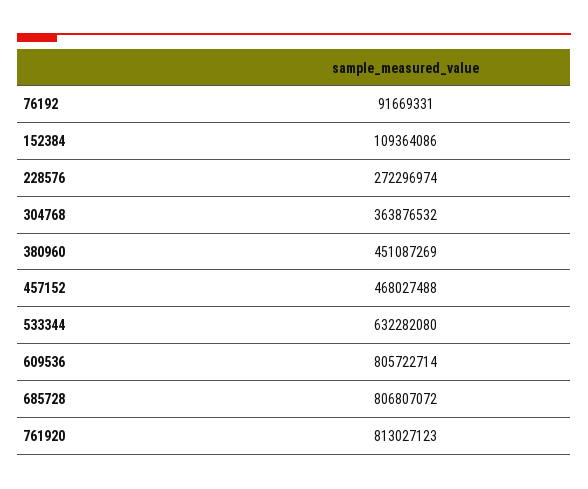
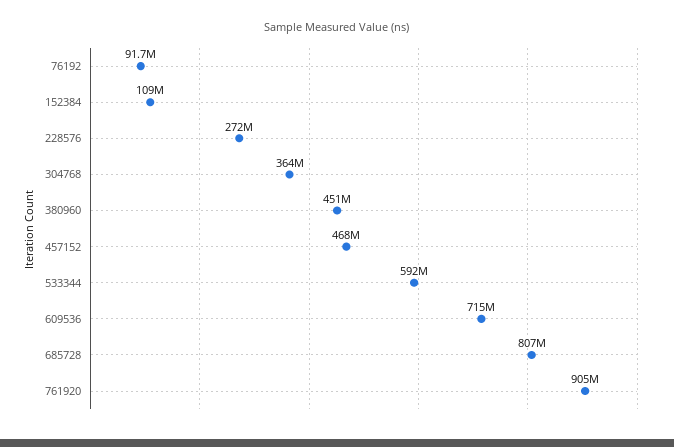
533344: 632282080 -> 592000000
609536: 805722714 -> 715000000
761920: 813027123 -> 905000000

